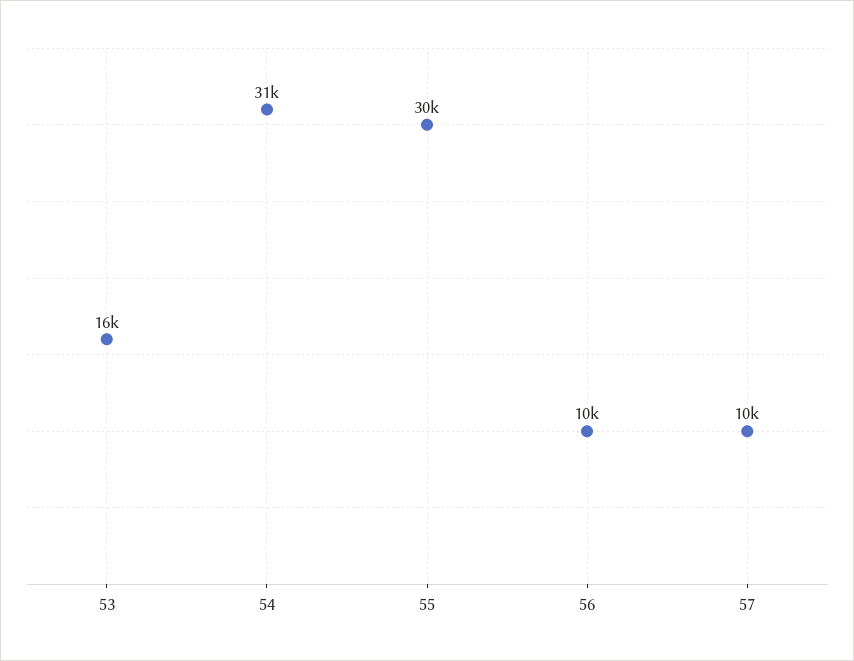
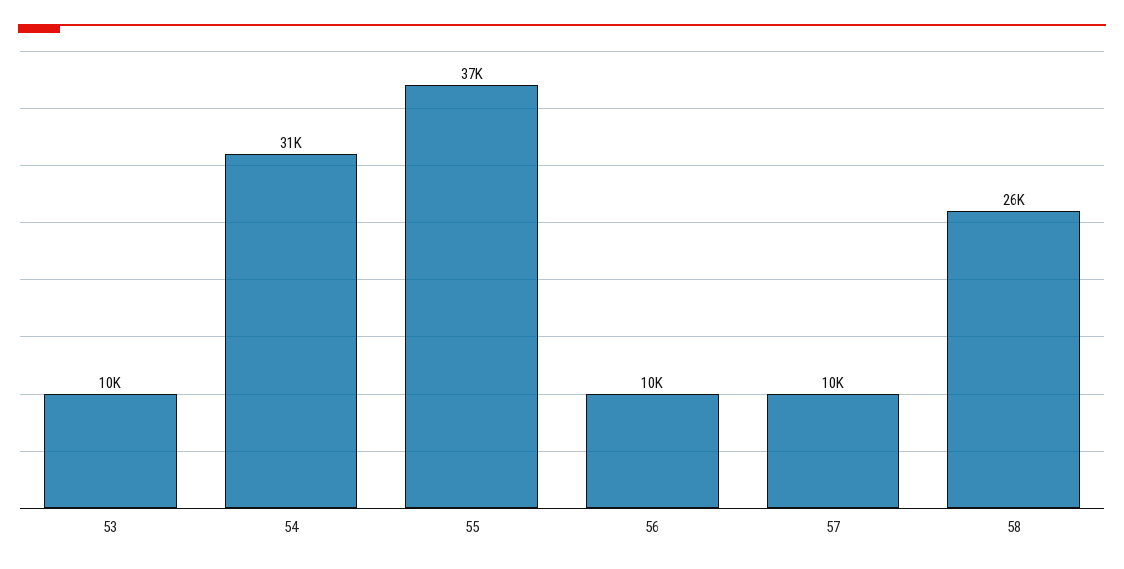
53: 16000 -> 10000
55: 30000 -> 37000
58: none -> 26000

